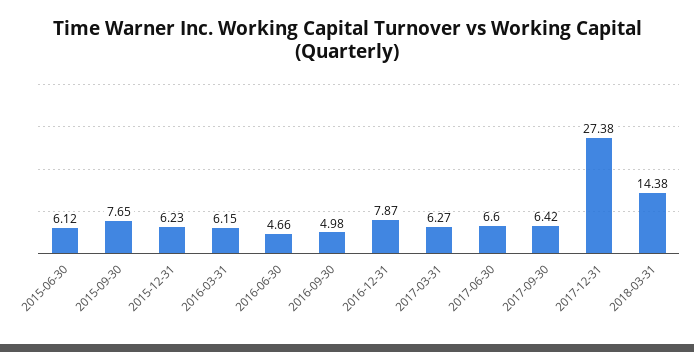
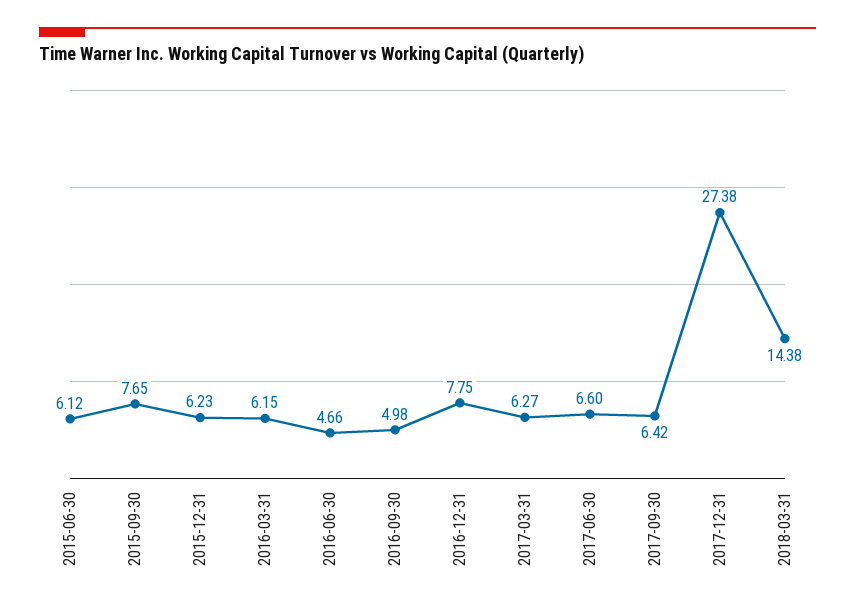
2016-12-31: 7.87 -> 7.75

